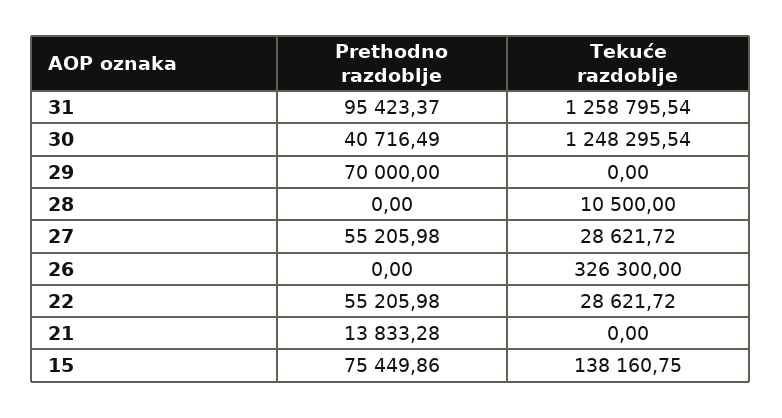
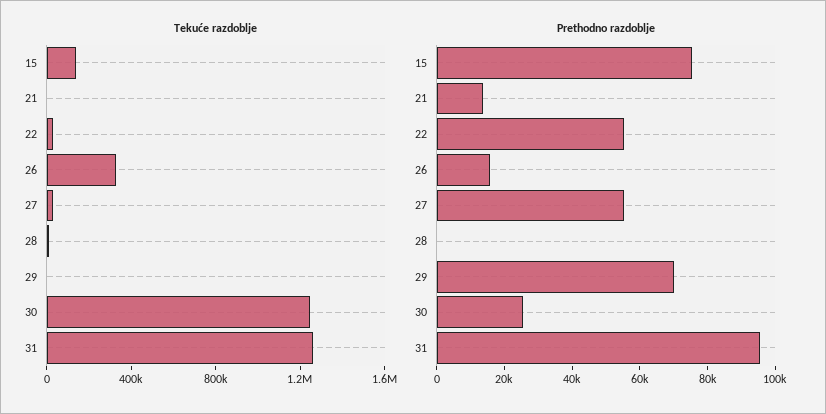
Prethodno razdoblje, 30: 40716.49 -> 25000
Prethodno razdoblje, 26: 0 -> 15000

